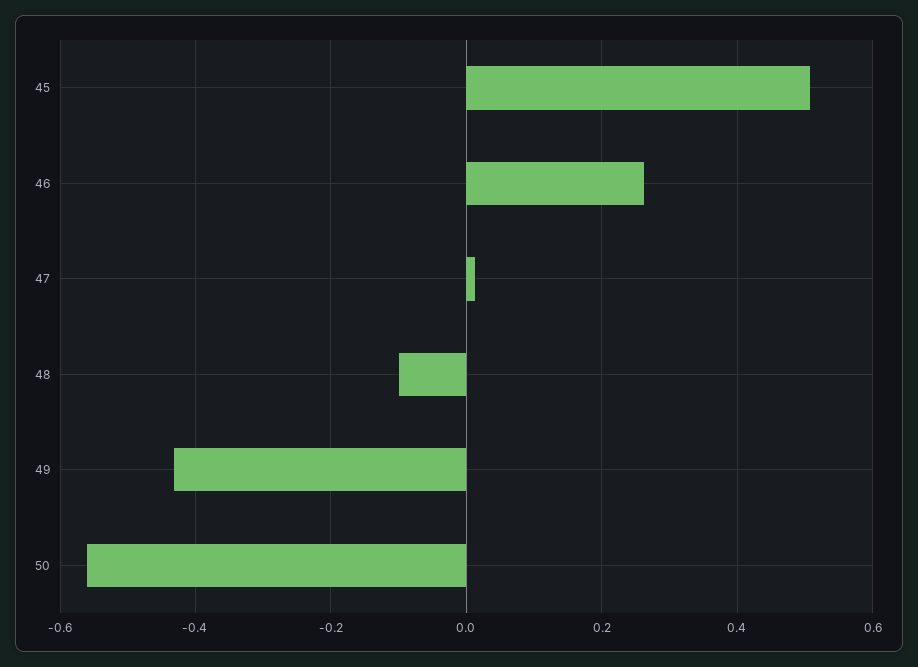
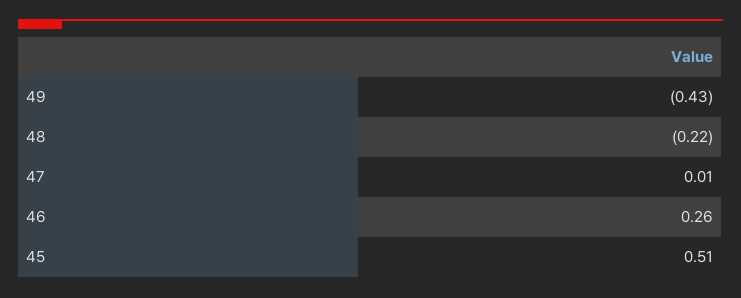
48: -0.1 -> -0.22
50: -0.56 -> none

